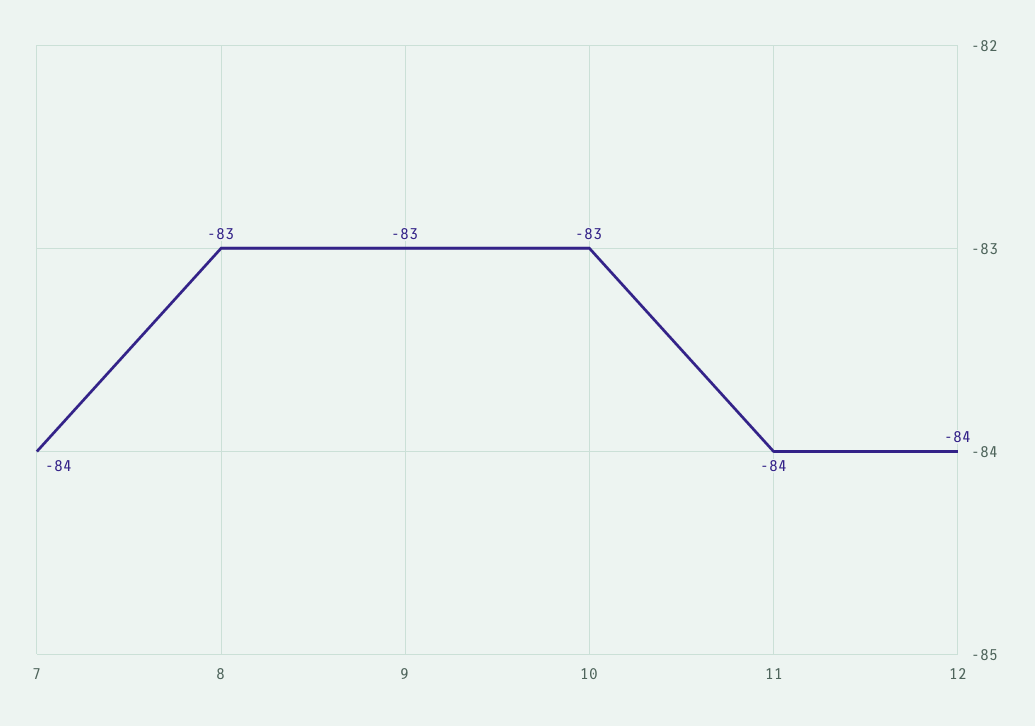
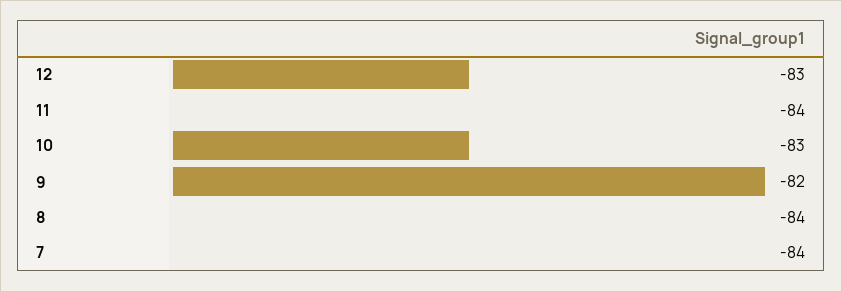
8: -83 -> -84
9: -83 -> -82
12: -84 -> -83

